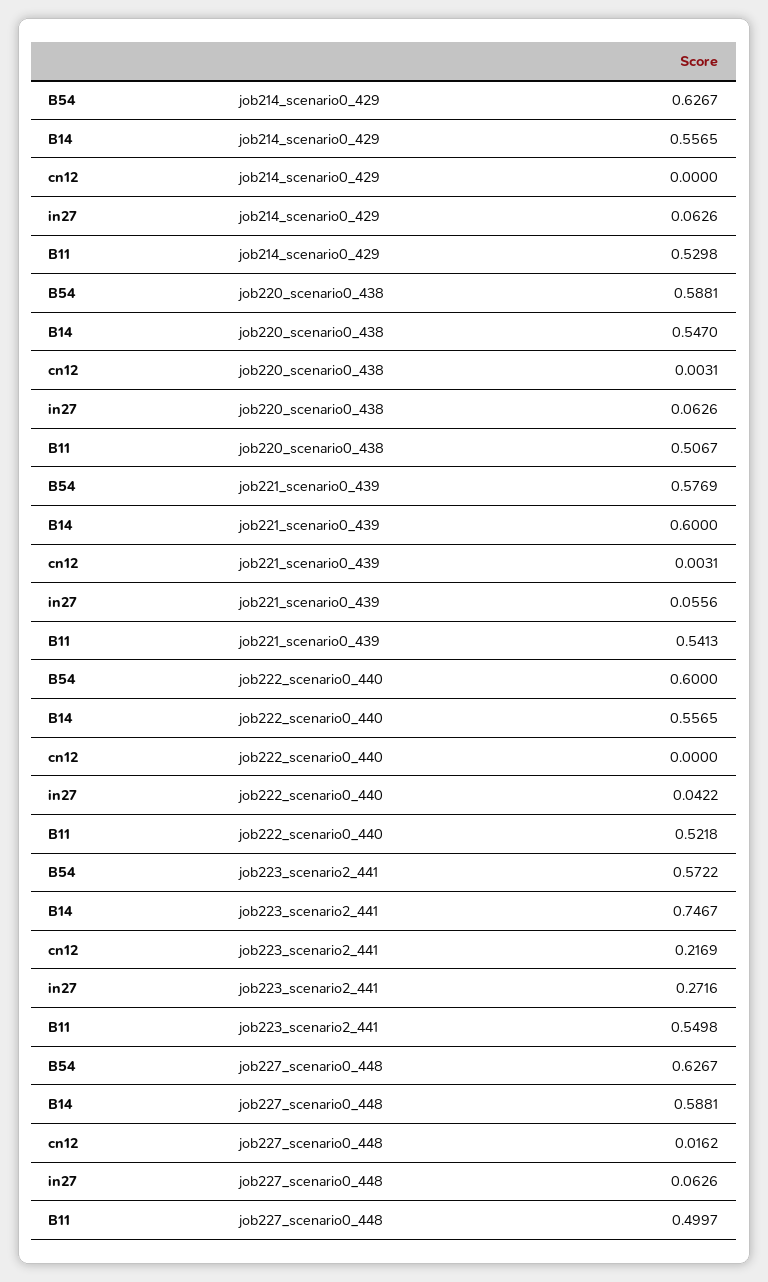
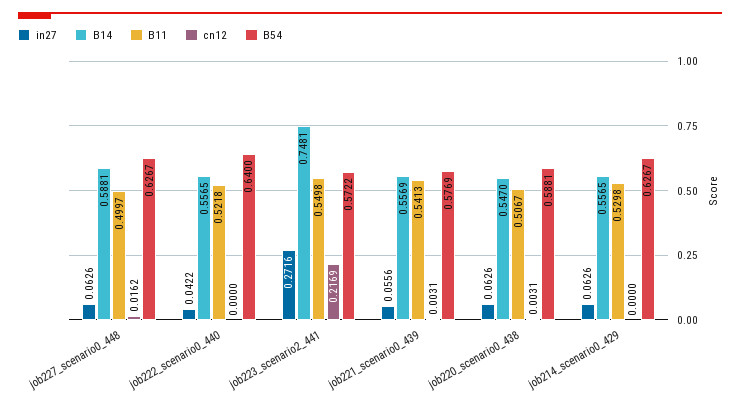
B14, job221_scenario0_439: 0.6 -> 0.5569
B54, job222_scenario0_440: 0.6 -> 0.64
B14, job223_scenario2_441: 0.7467 -> 0.7481

